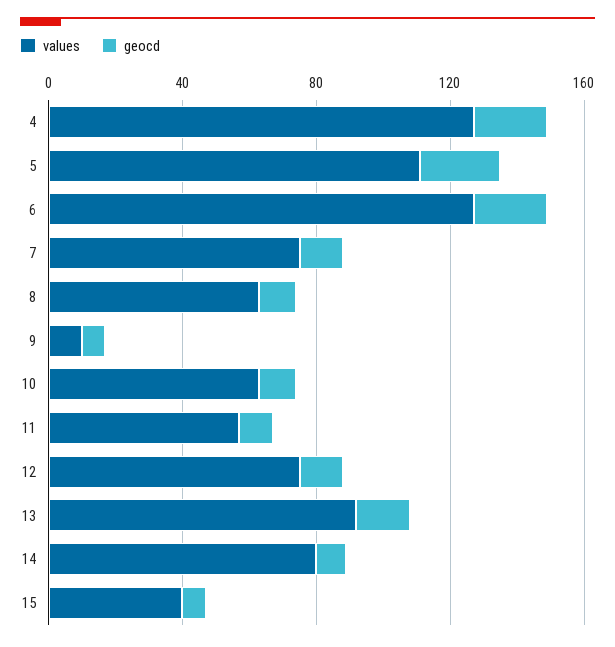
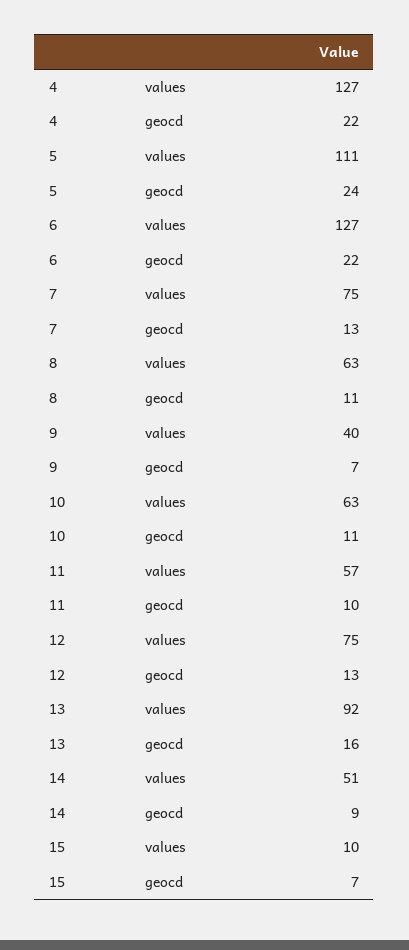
values, 9: 10 -> 40
values, 14: 80 -> 51
values, 15: 40 -> 10

